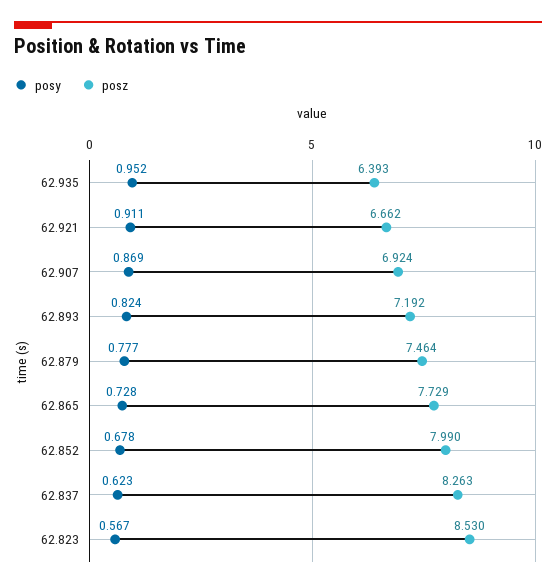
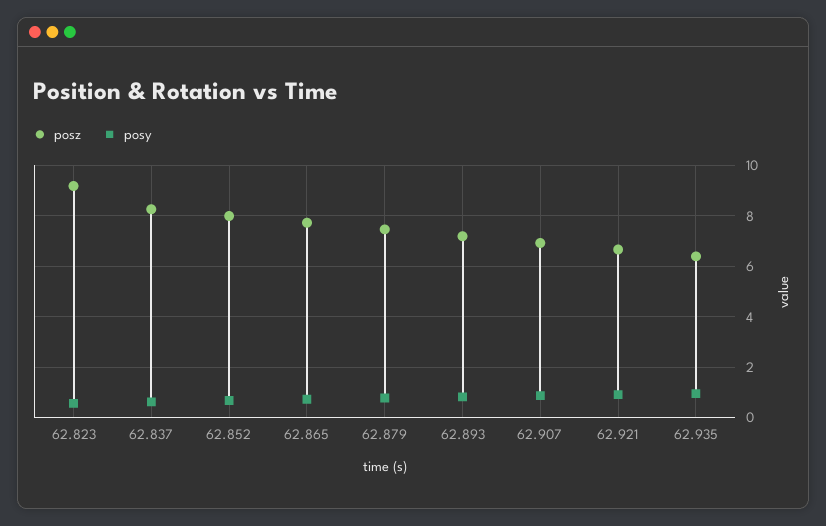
posz, 62.823: 8.53 -> 9.25

